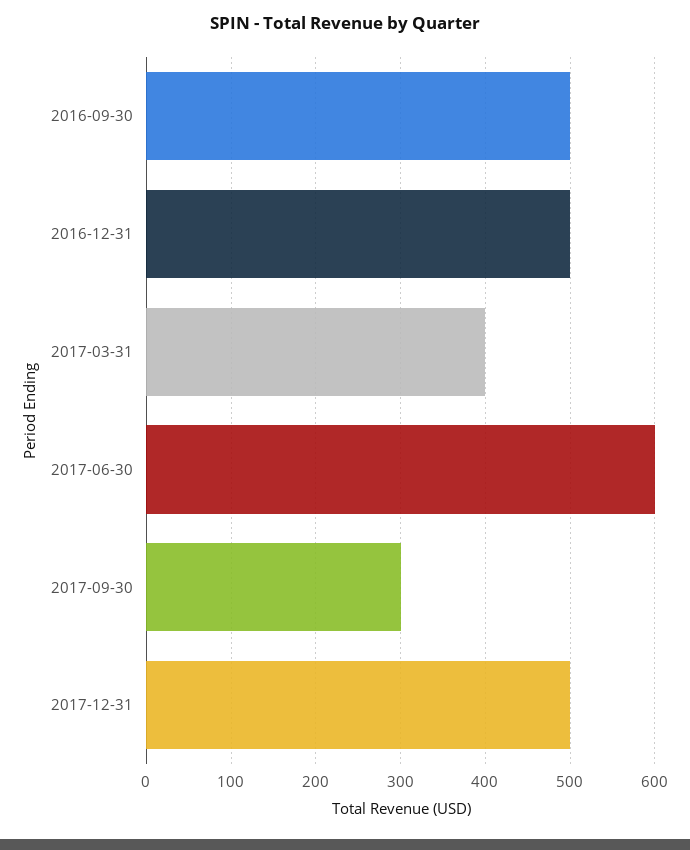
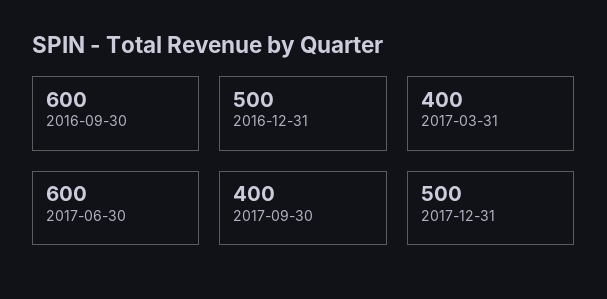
2016-09-30: 500 -> 600
2017-09-30: 300 -> 400

